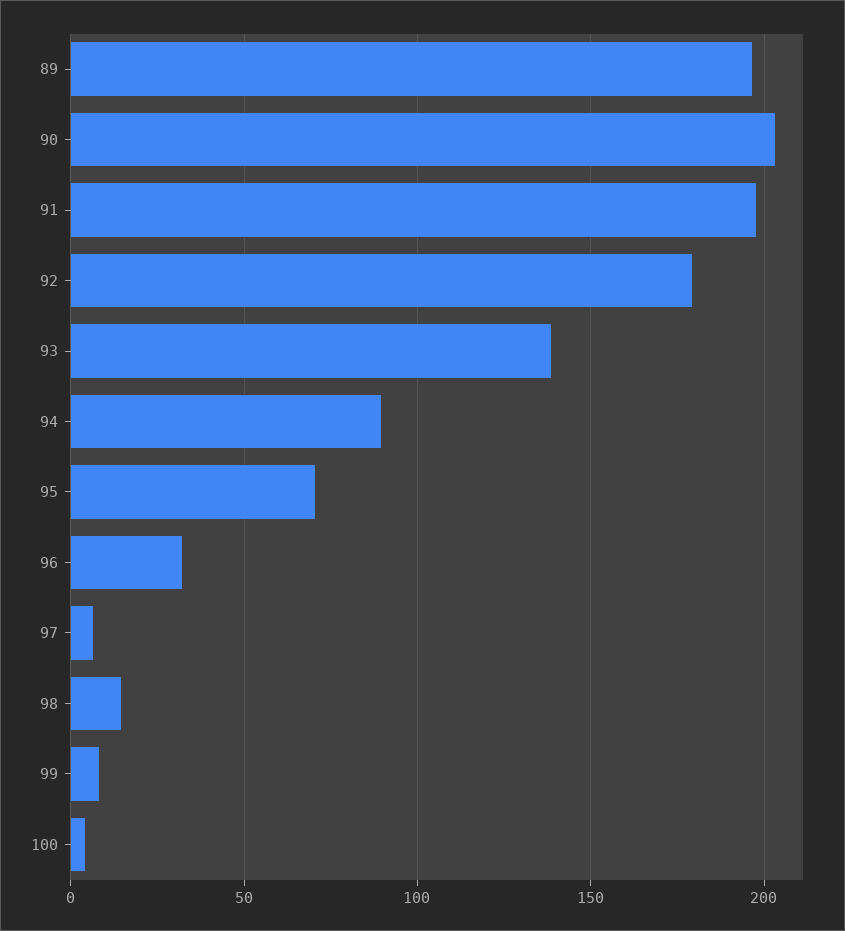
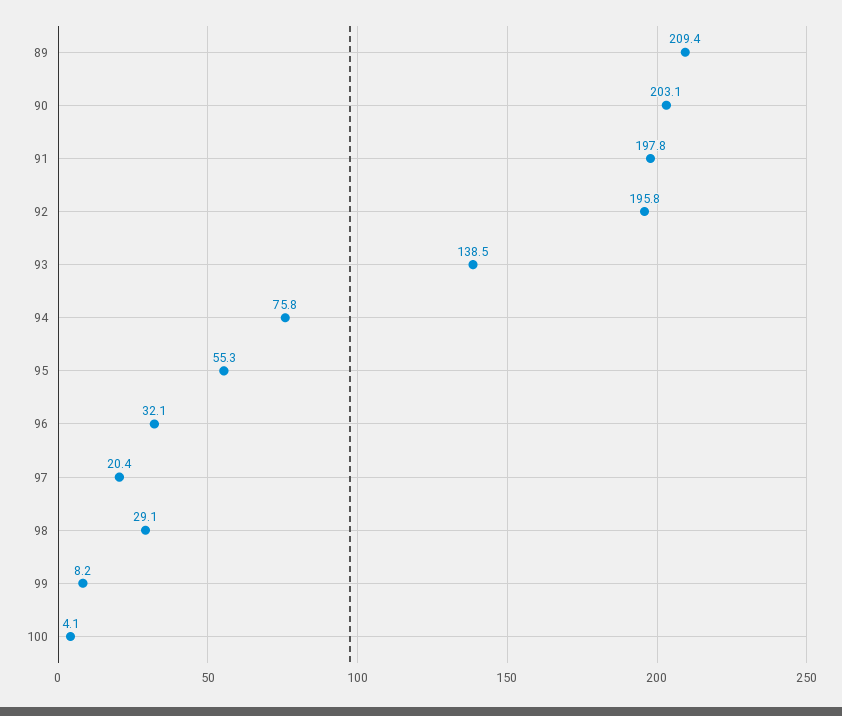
89: 195 -> 209.4
92: 180 -> 195.8
94: 90 -> 75.8
95: 70 -> 55.3
97: 5 -> 20.4
98: 15 -> 29.1

